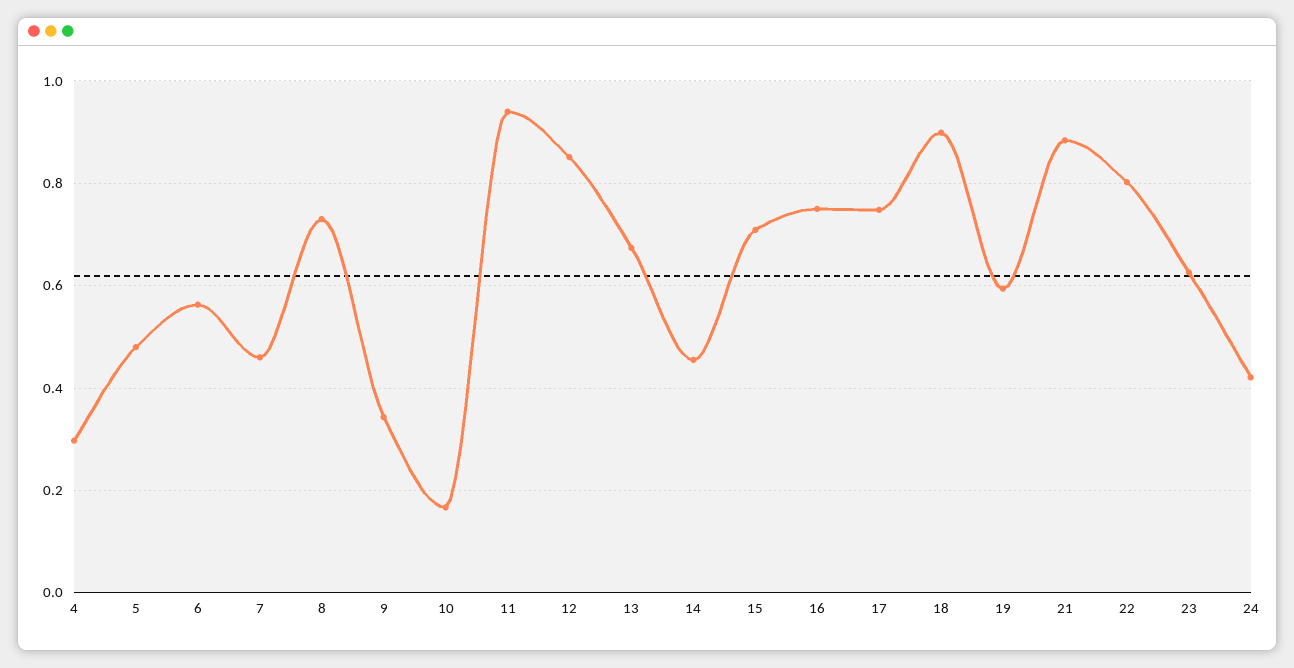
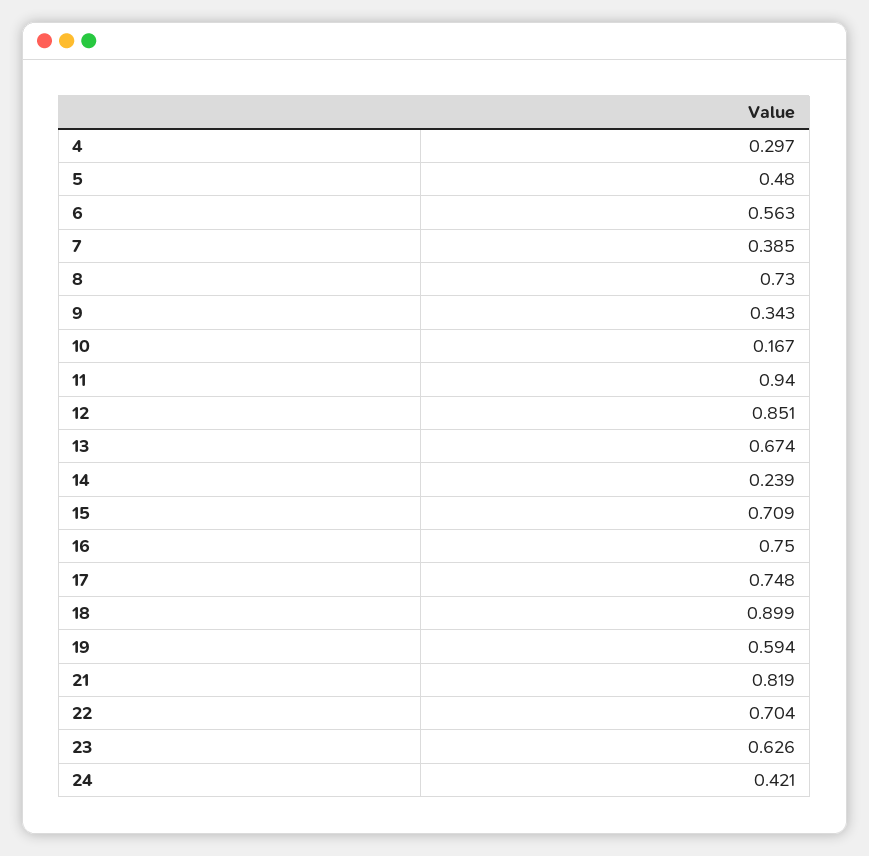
7: 0.46 -> 0.385
14: 0.46 -> 0.239
21: 0.88 -> 0.819
22: 0.8 -> 0.704

